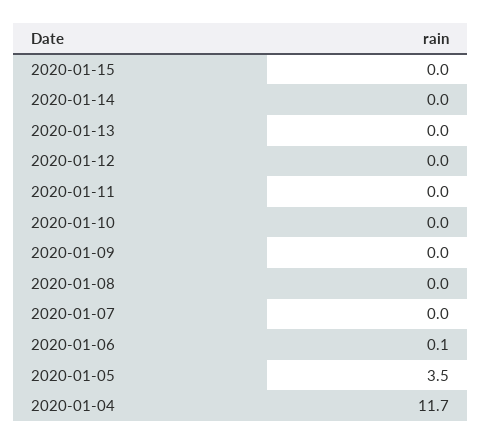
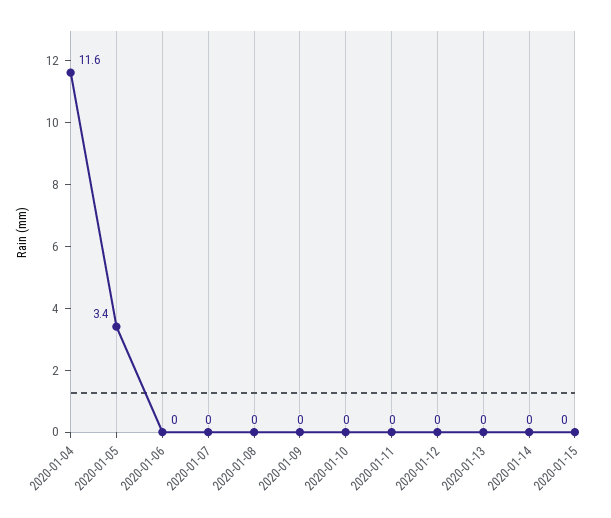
2020-01-06: 0.1 -> 0
2020-01-05: 3.5 -> 3.4
2020-01-04: 11.7 -> 11.6

